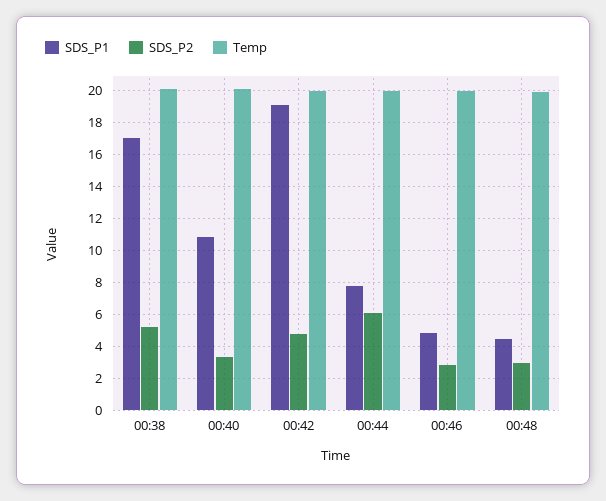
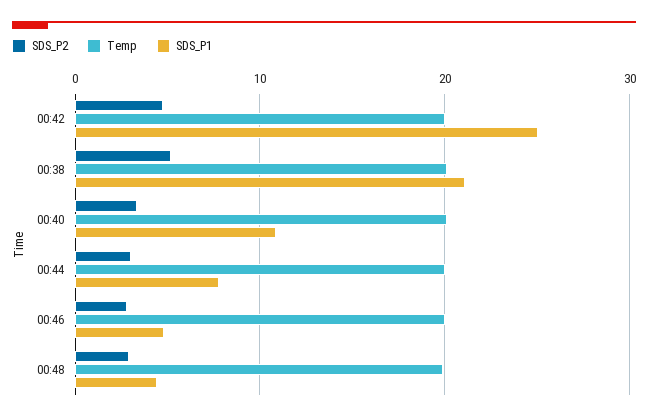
SDS_P1, 00:38: 17 -> 21
SDS_P1, 00:42: 19 -> 25
SDS_P2, 00:44: 6 -> 3

